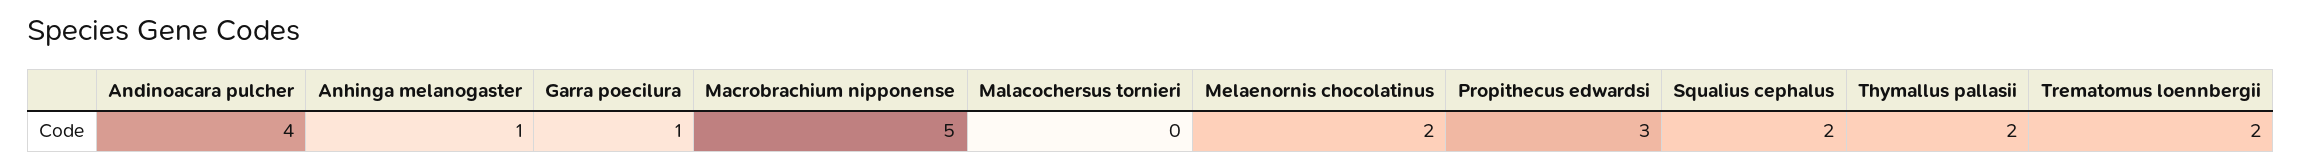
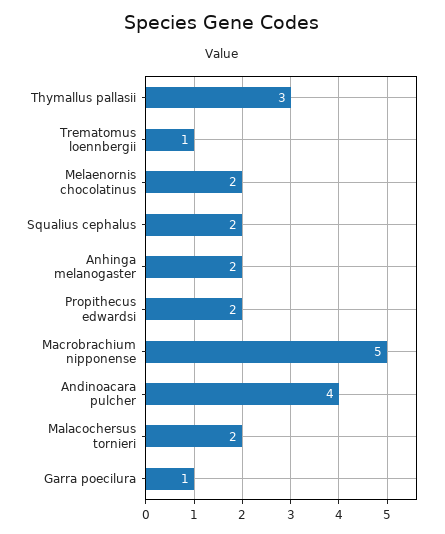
Anhinga melanogaster: 1 -> 2
Malacochersus tornieri: 0 -> 2
Propithecus edwardsi: 3 -> 2
Thymallus pallasii: 2 -> 3
Trematomus loennbergii: 2 -> 1

